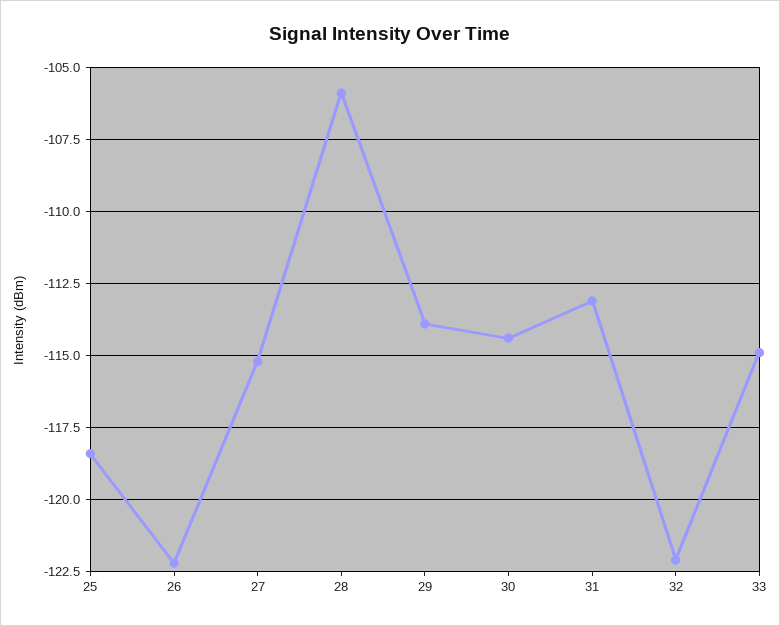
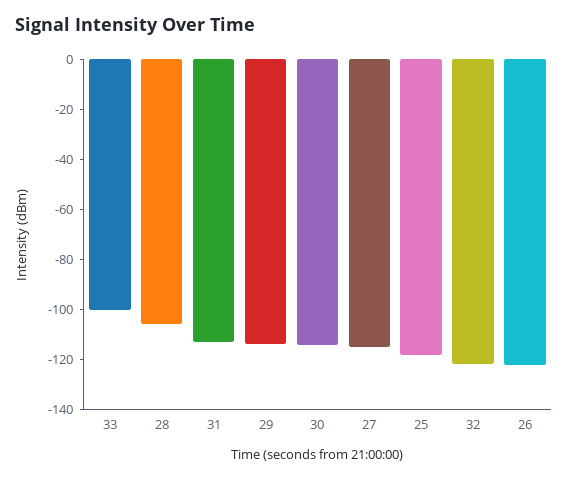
33: -115 -> -100

